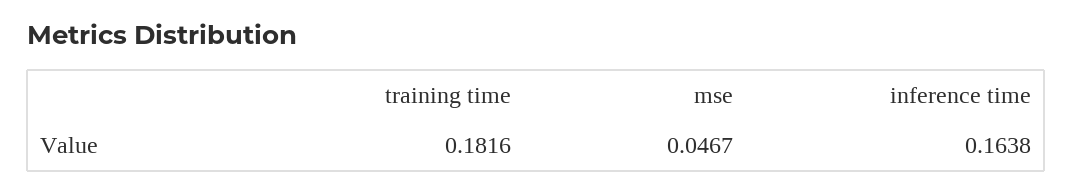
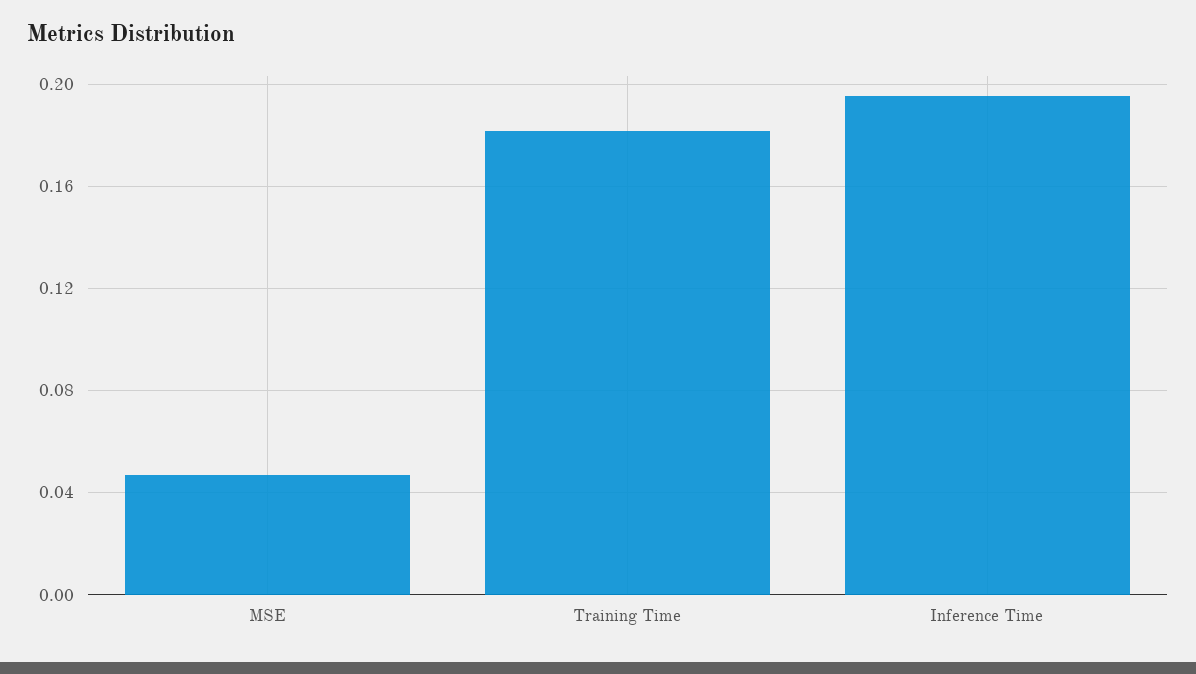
inference time: 0.1638 -> 0.195

